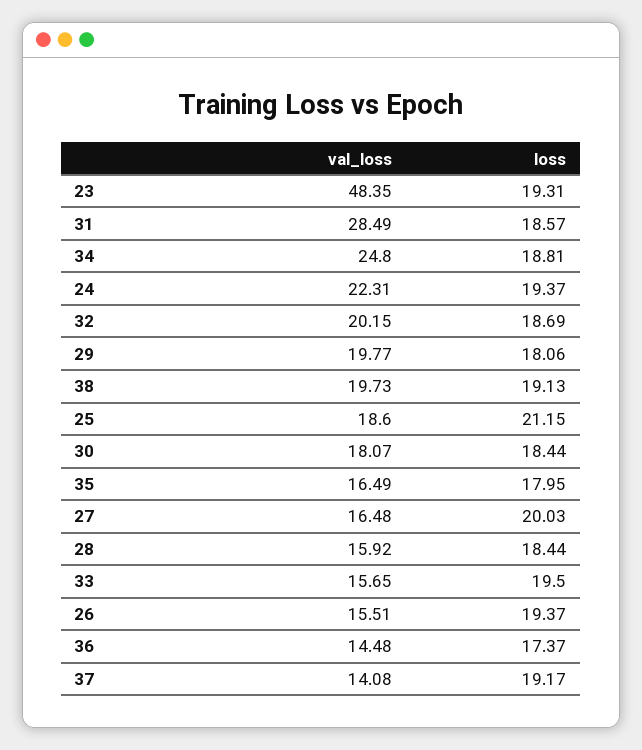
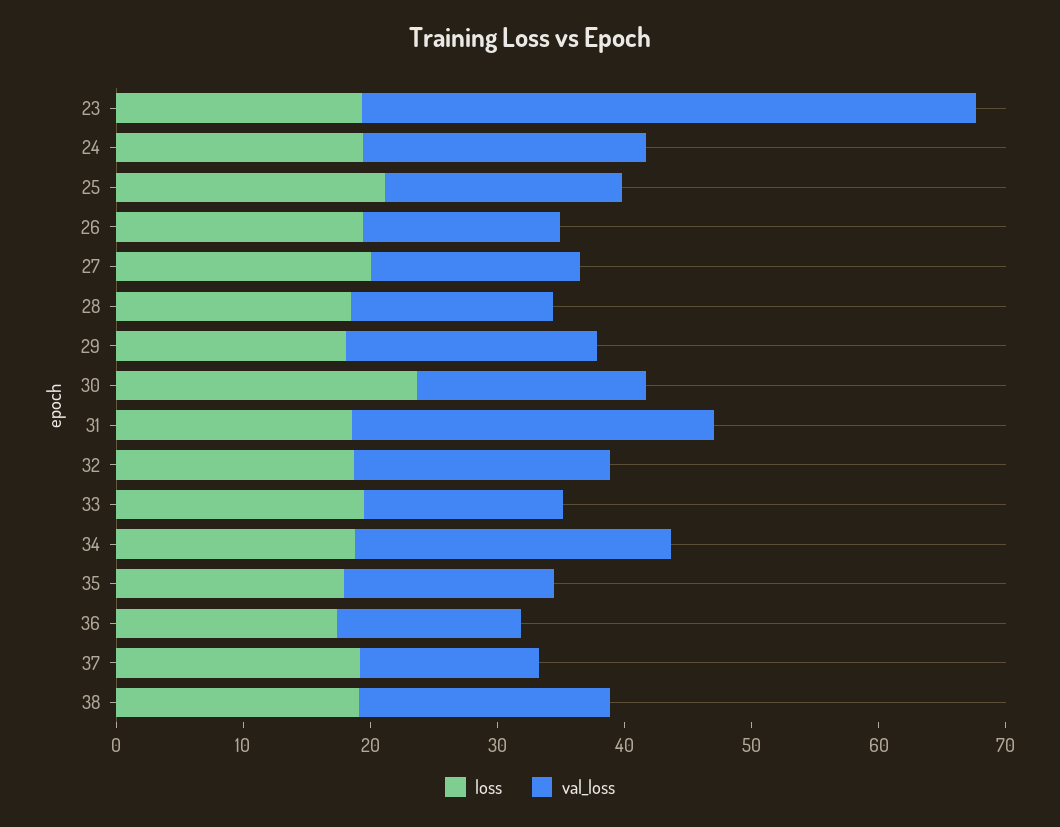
loss, 30: 18.44 -> 24

